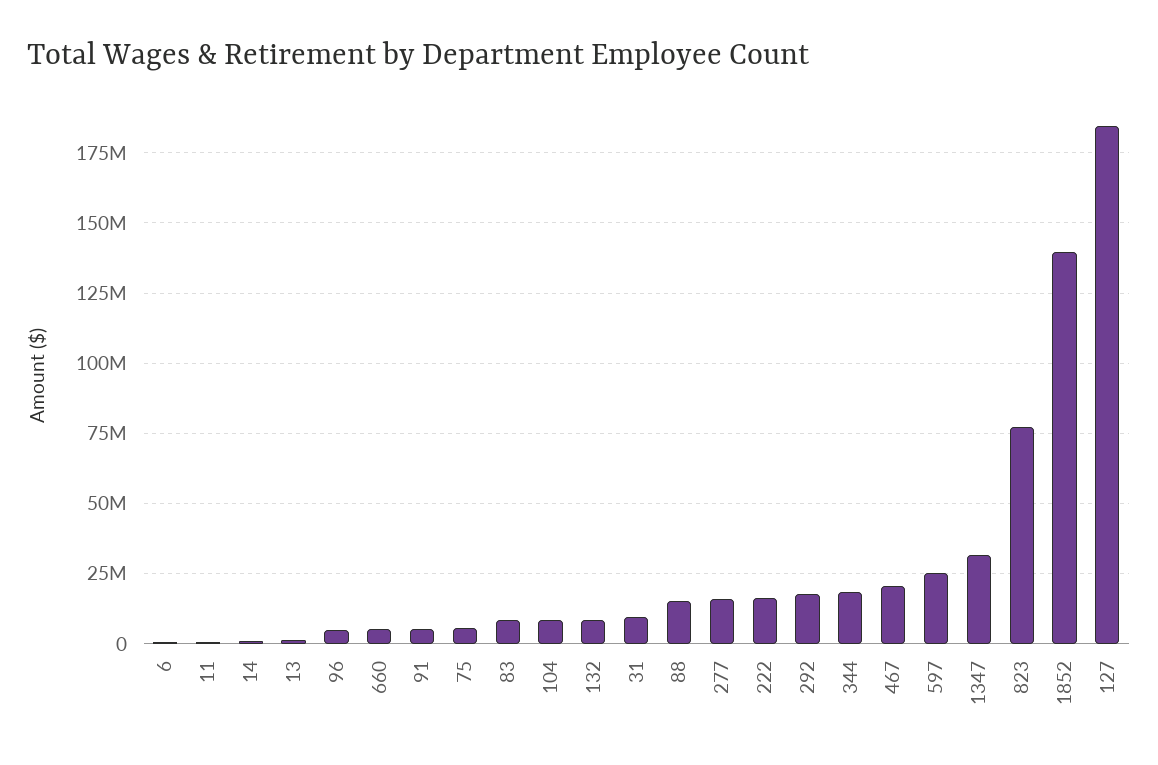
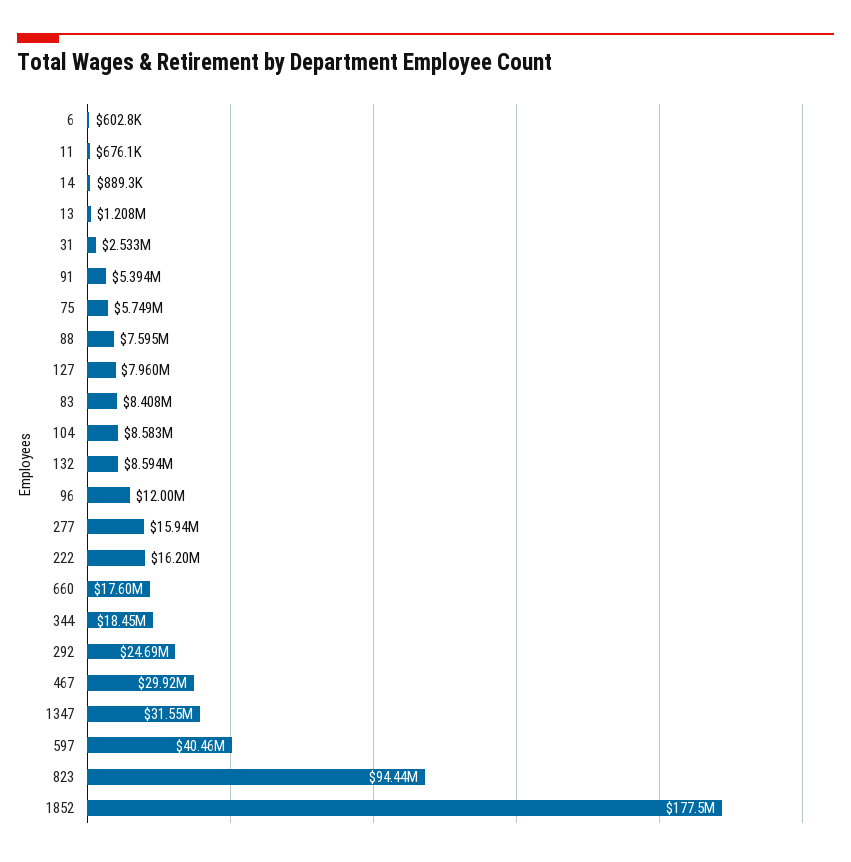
96: 5000000 -> 12000000
660: 5000000 -> 17600000
31: 10000000 -> 2533000
88: 15000000 -> 7595000
292: 17500000 -> 24690000
467: 20000000 -> 29920000
597: 25000000 -> 40460000
823: 77500000 -> 94440000
1852: 140000000 -> 177500000
127: 185000000 -> 7960000

